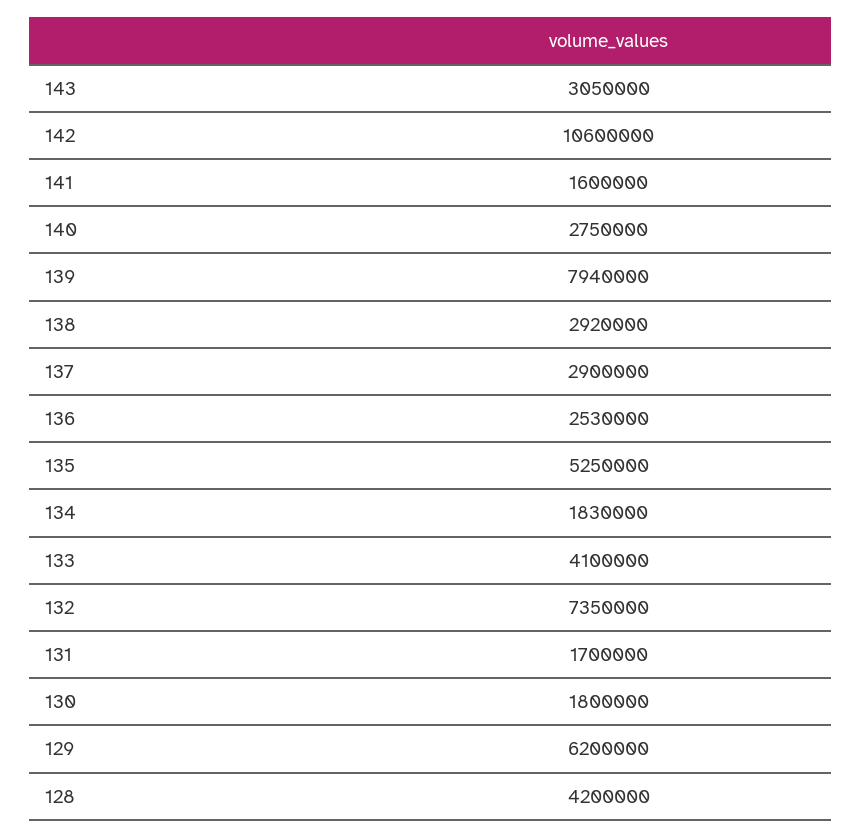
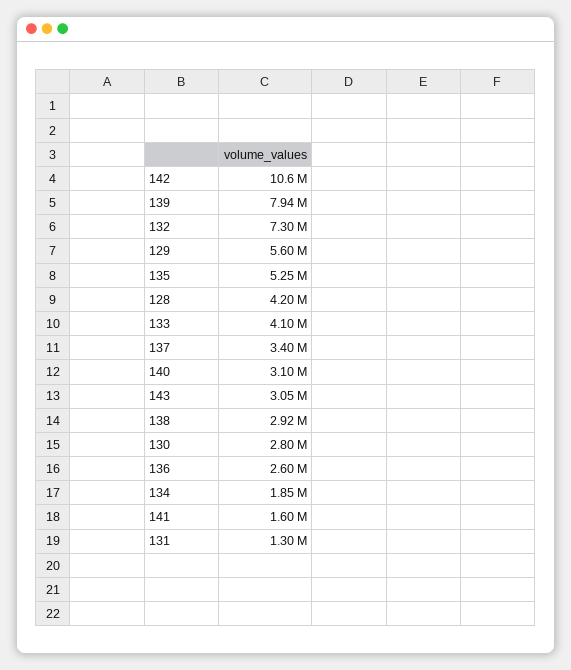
140: 2750000 -> 3100000
137: 2900000 -> 3400000
136: 2530000 -> 2600000
134: 1830000 -> 1850000
132: 7350000 -> 7300000
131: 1700000 -> 1300000
130: 1800000 -> 2800000
129: 6200000 -> 5600000

